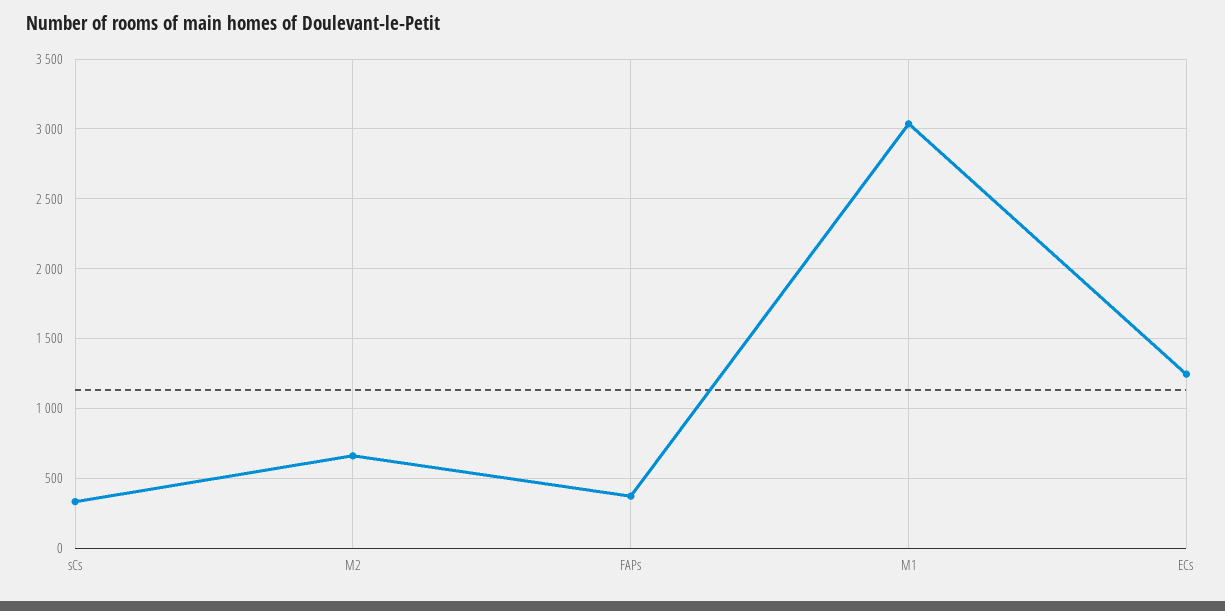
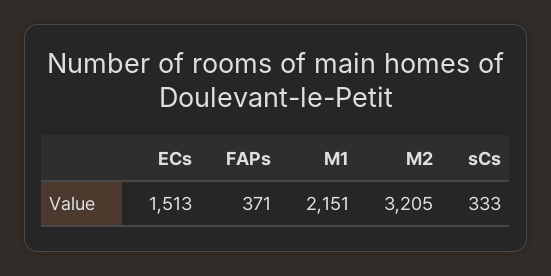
M2: 650 -> 3205
M1: 3050 -> 2151
ECs: 1250 -> 1513

